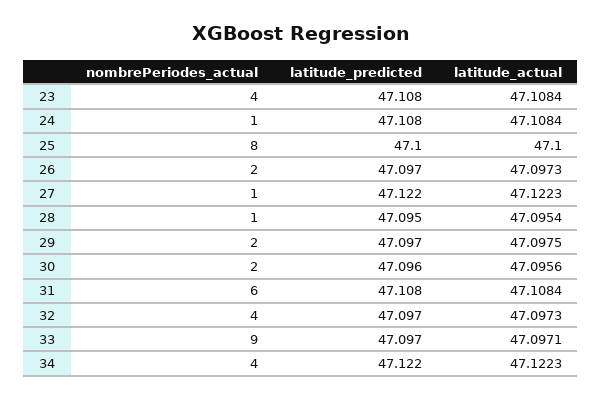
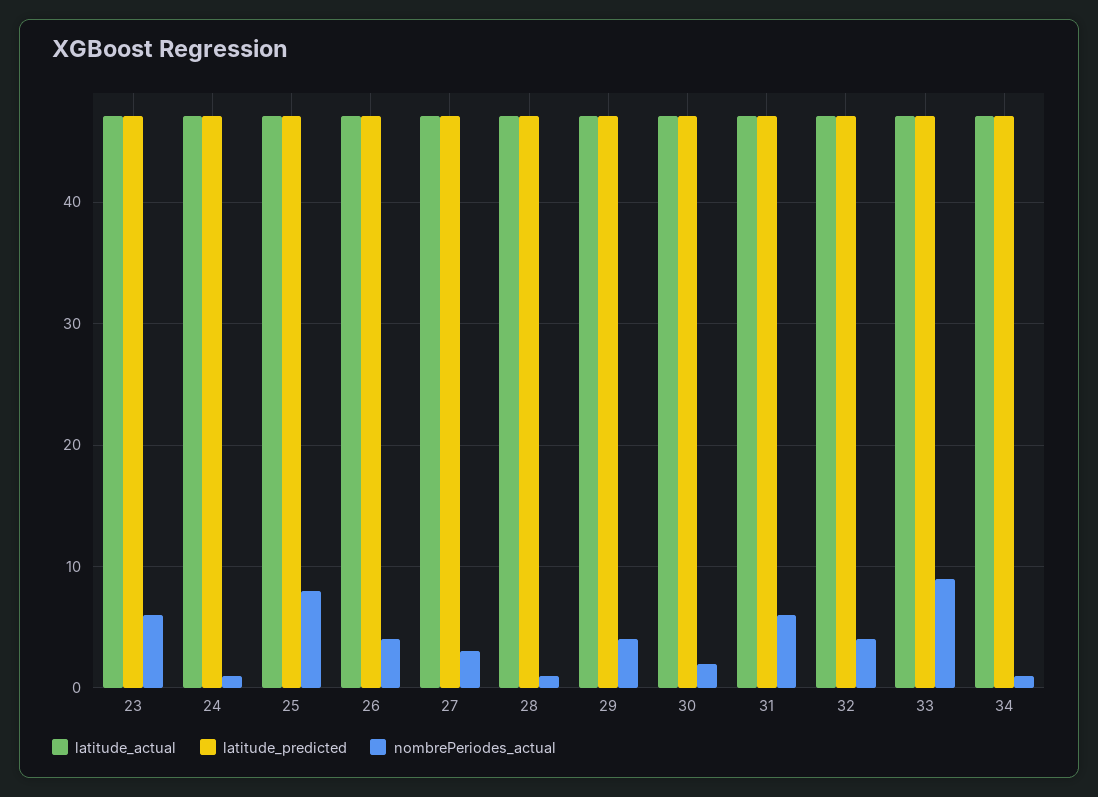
nombrePeriodes_actual, 23: 4 -> 6
nombrePeriodes_actual, 26: 2 -> 4
nombrePeriodes_actual, 27: 1 -> 3
nombrePeriodes_actual, 29: 2 -> 4
nombrePeriodes_actual, 34: 4 -> 1

